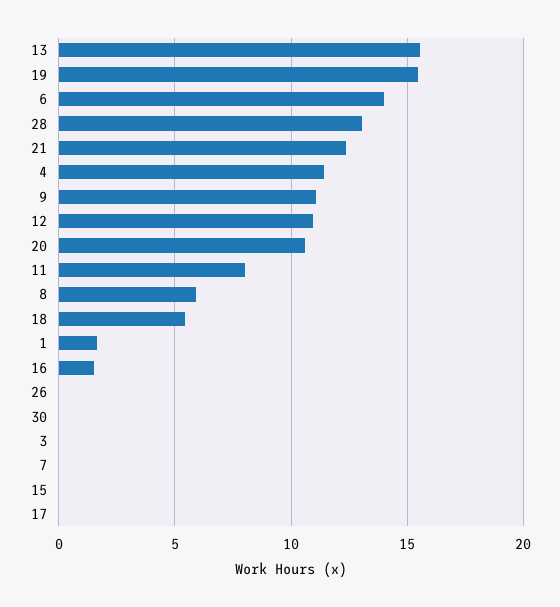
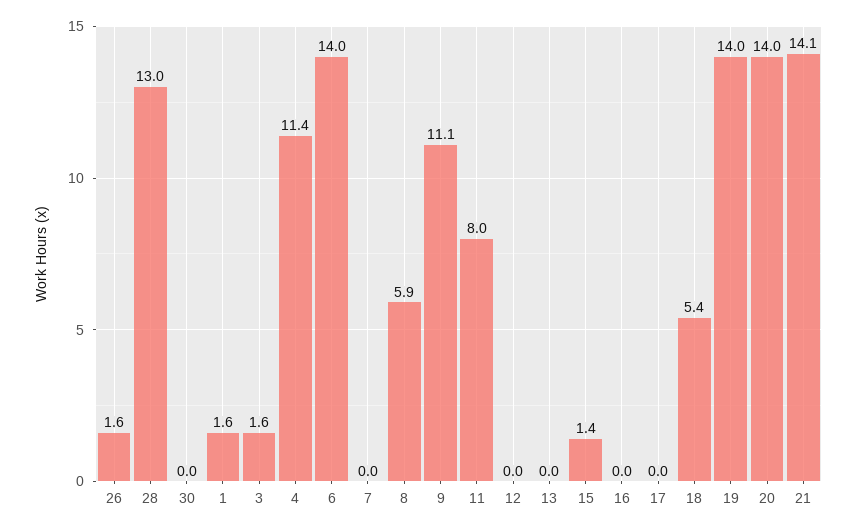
13: 15.5 -> 0
19: 15.5 -> 14
21: 12.5 -> 14.1
12: 11 -> 0
20: 10.5 -> 14
16: 1.5 -> 0
26: 0 -> 1.6
3: 0 -> 1.6
15: 0 -> 1.4

